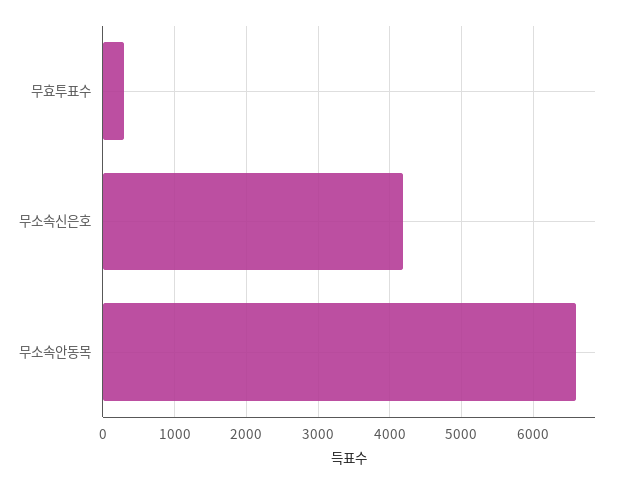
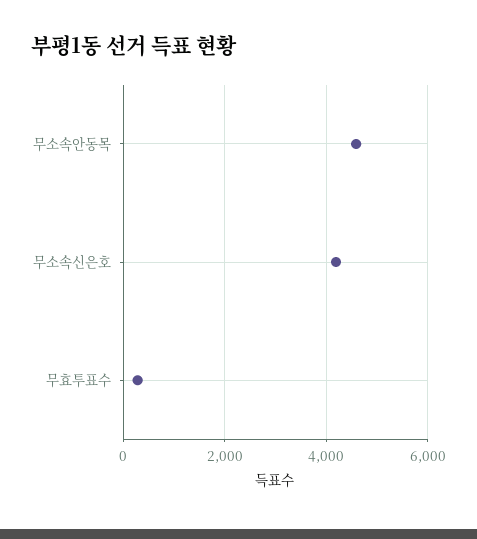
무소속안동목: 6600 -> 4600

